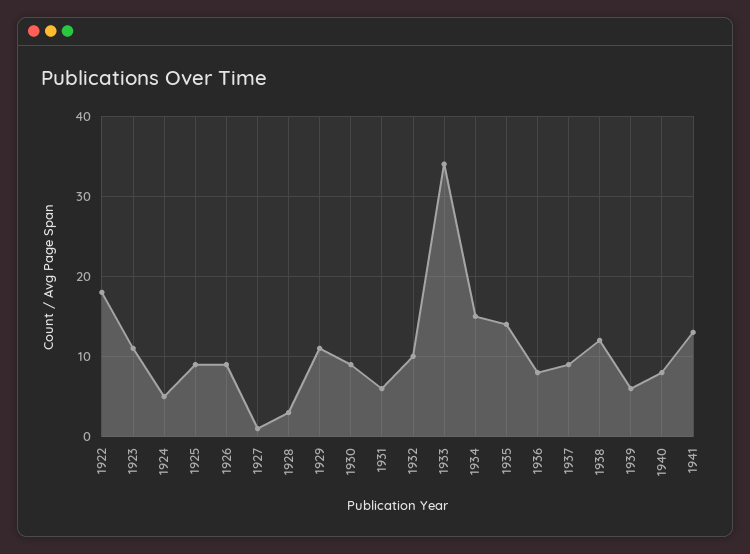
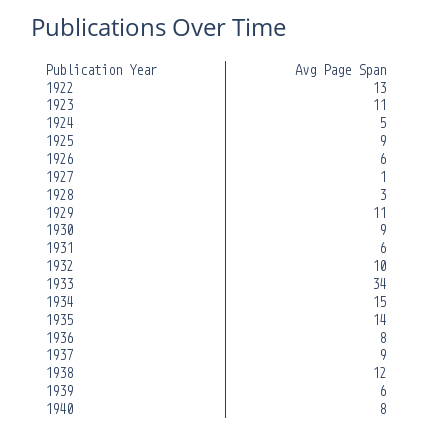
1922: 18 -> 13
1926: 9 -> 6
1941: 13 -> none

